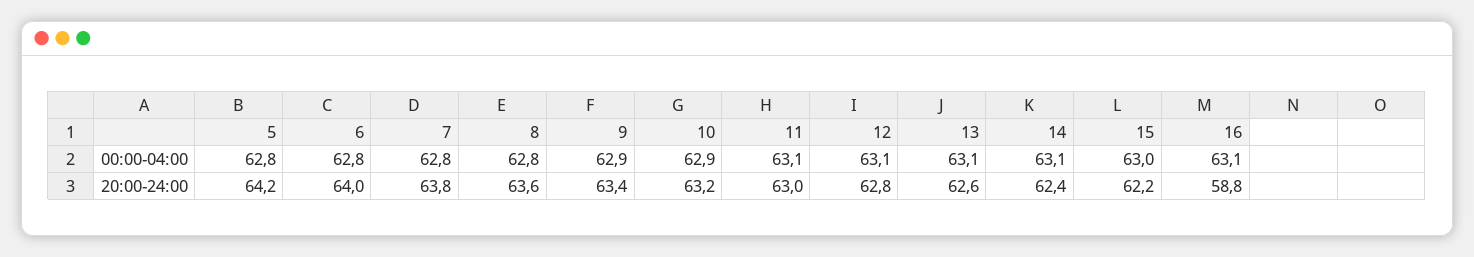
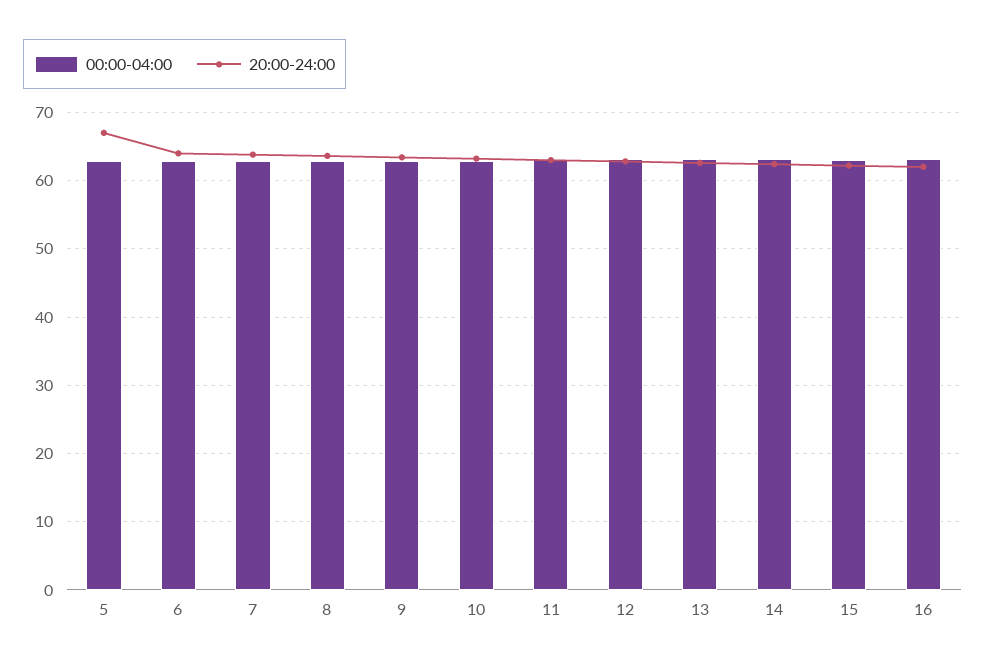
20:00-24:00, 5: 64.2 -> 67
20:00-24:00, 16: 58.8 -> 62

